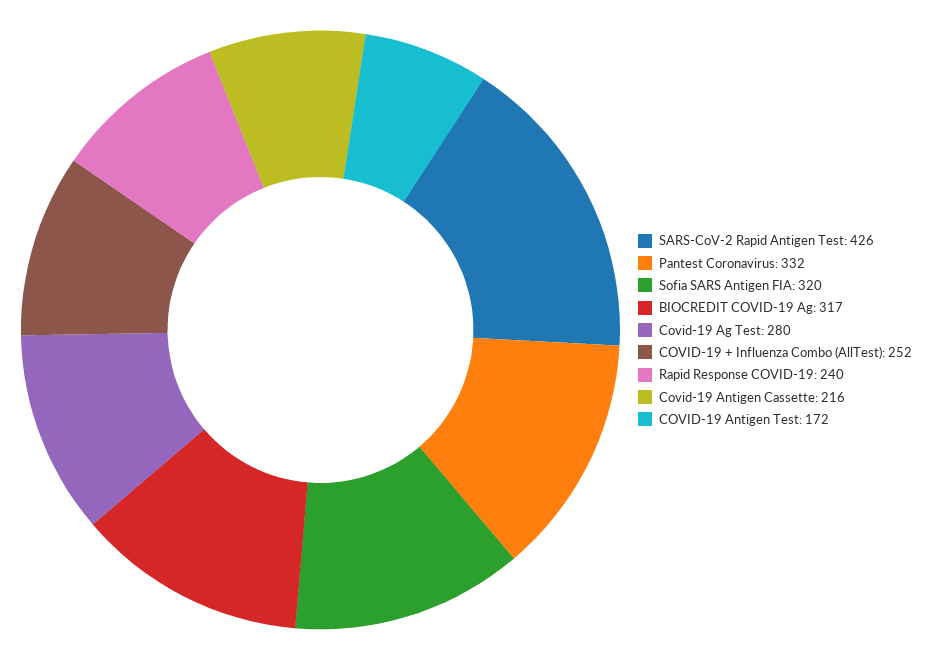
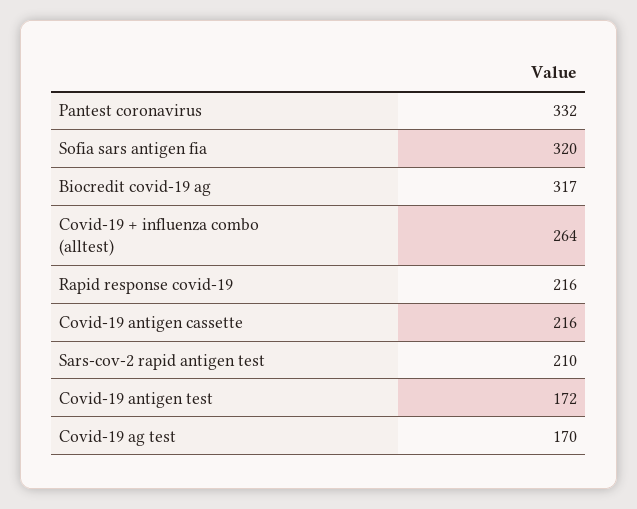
SARS-CoV-2 Rapid Antigen Test: 426 -> 210
Covid-19 Ag Test: 280 -> 170
COVID-19 + Influenza Combo (AllTest): 252 -> 264
Rapid Response COVID-19: 240 -> 216

